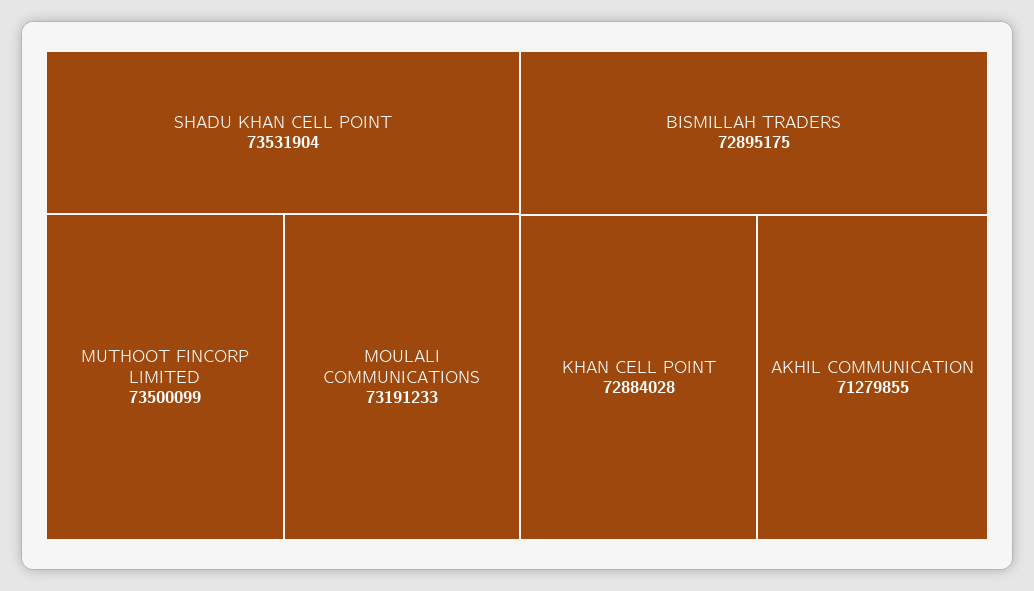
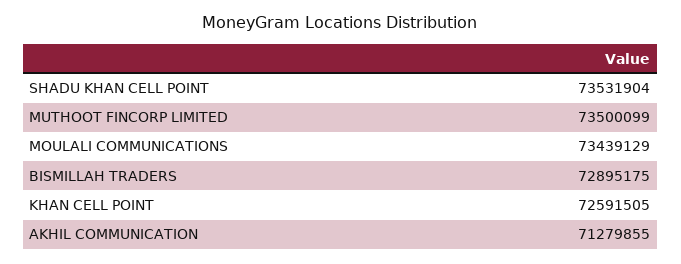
MOULALI COMMUNICATIONS: 73191233 -> 73439129
KHAN CELL POINT: 72884028 -> 72591505

